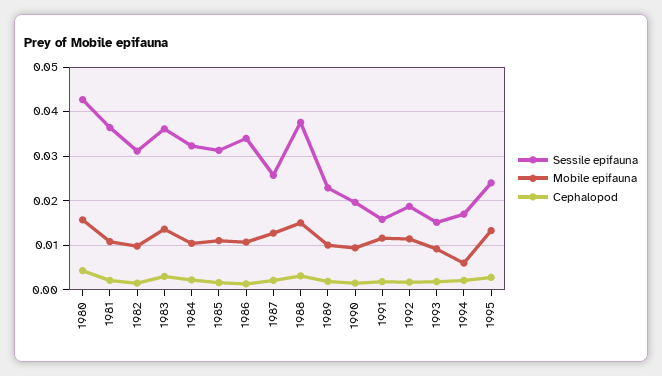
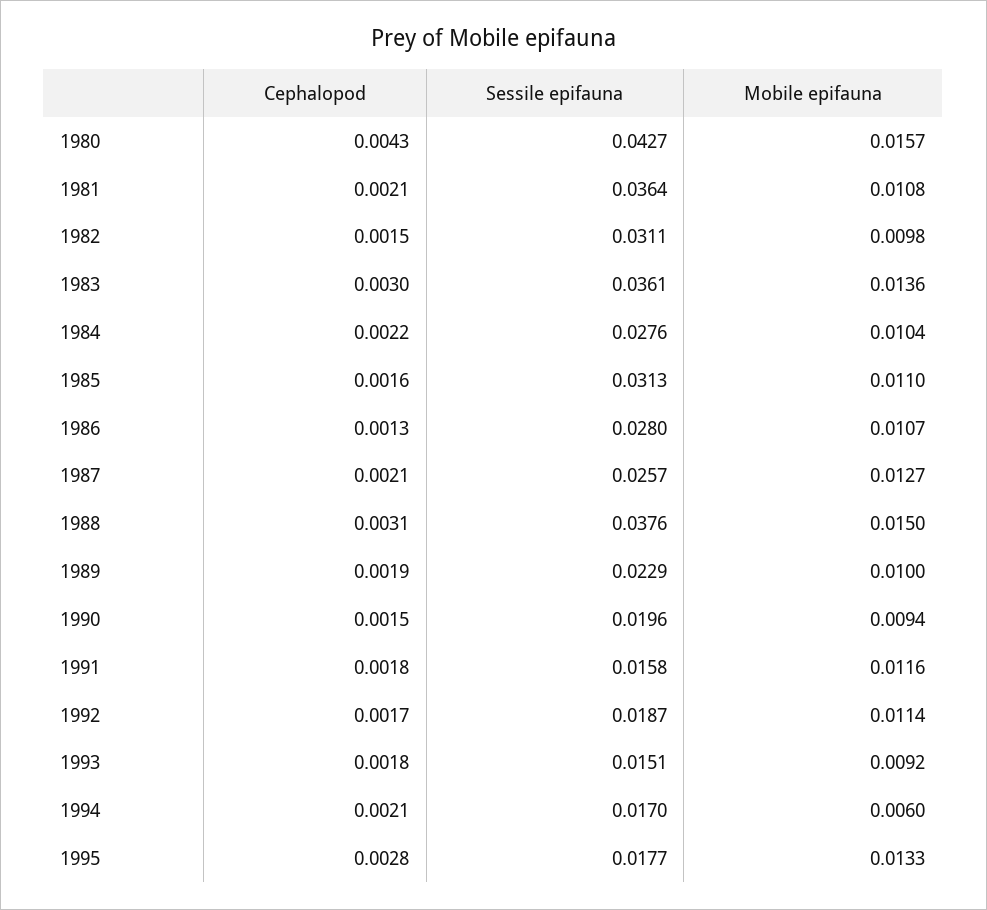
Sessile epifauna, 1984: 0.032 -> 0.0276
Sessile epifauna, 1986: 0.034 -> 0.028
Sessile epifauna, 1995: 0.024 -> 0.0177

